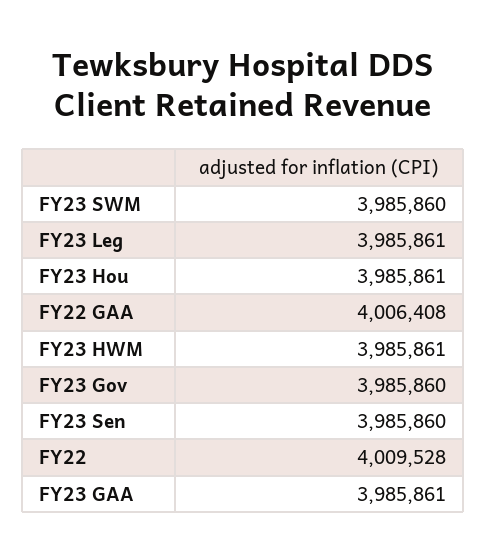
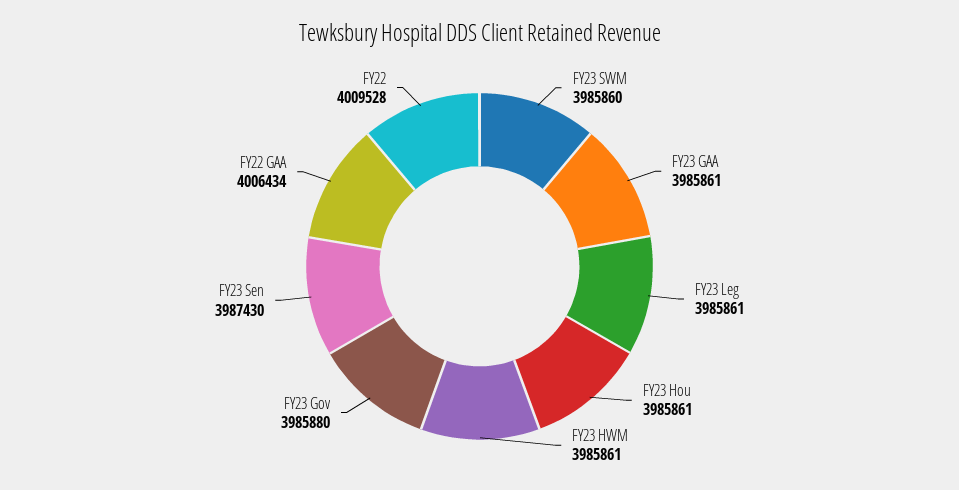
FY22 GAA: 4006408 -> 4006434
FY23 Gov: 3985860 -> 3985880
FY23 Sen: 3985860 -> 3987430

